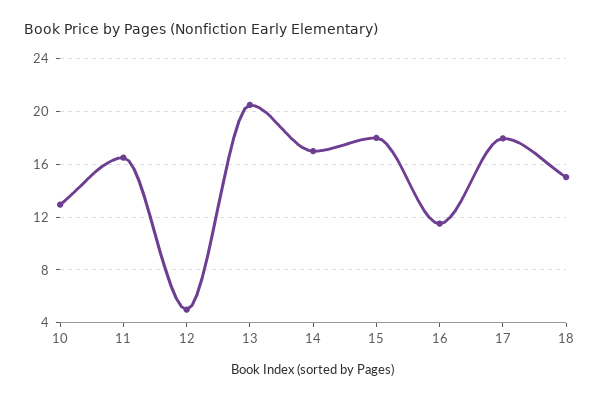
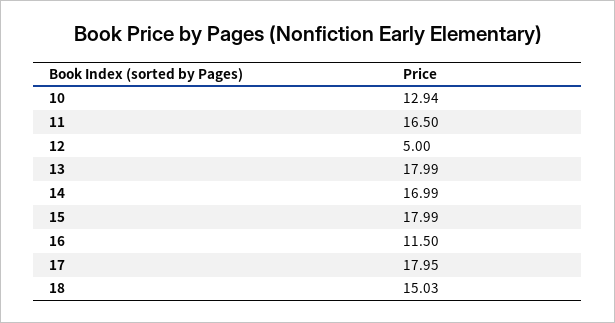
13: 20.5 -> 17.99

